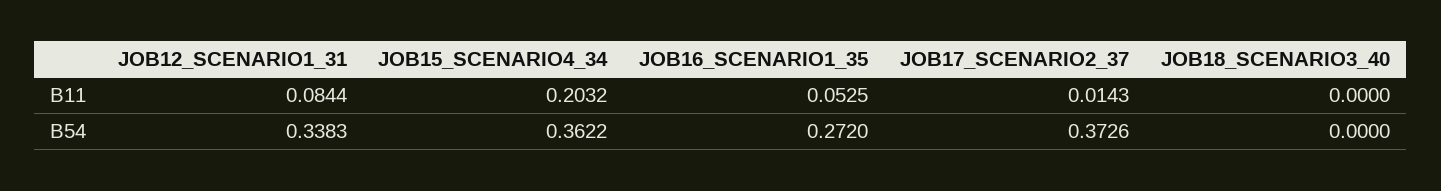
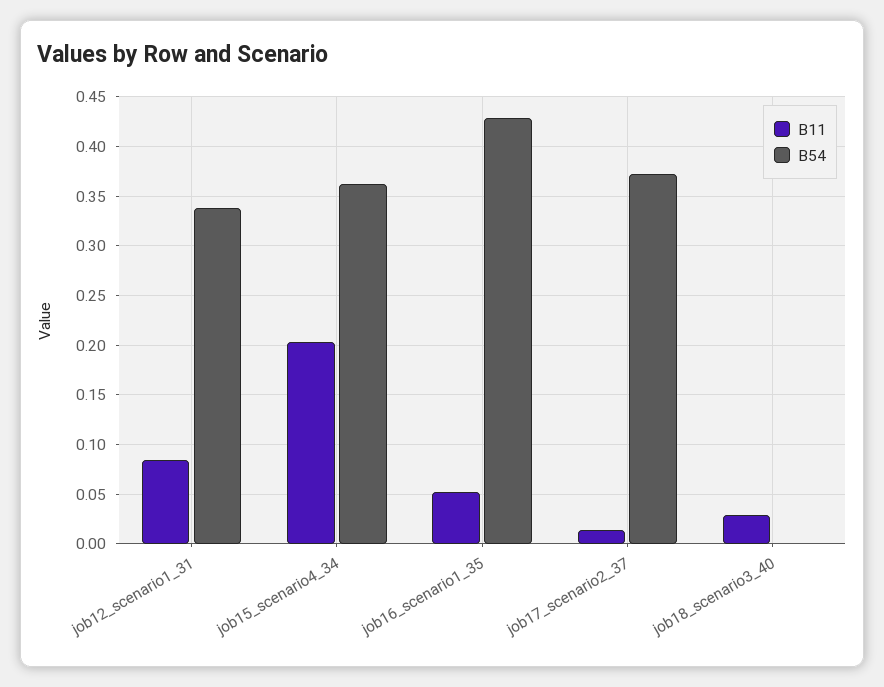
B11, JOB18_SCENARIO3_40: 0 -> 0.03
B54, JOB16_SCENARIO1_35: 0.272 -> 0.43

